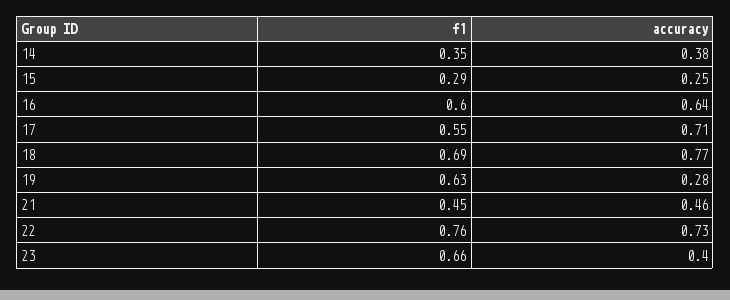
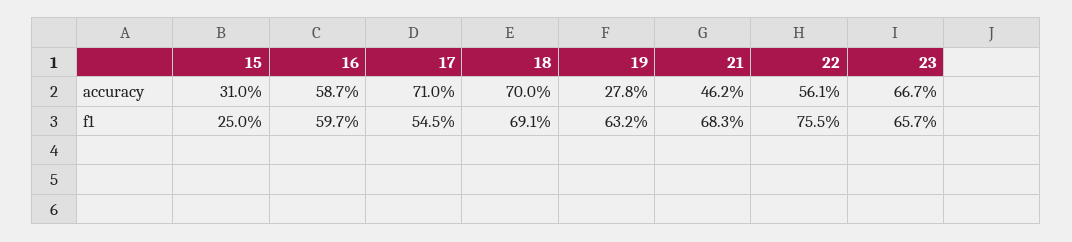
f1, 14: 0.35 -> none
accuracy, 14: 0.38 -> none
f1, 15: 0.29 -> 0.25
accuracy, 15: 0.25 -> 0.31
accuracy, 16: 0.64 -> 0.587
accuracy, 18: 0.77 -> 0.7
f1, 21: 0.45 -> 0.683
accuracy, 22: 0.73 -> 0.561
accuracy, 23: 0.4 -> 0.667

